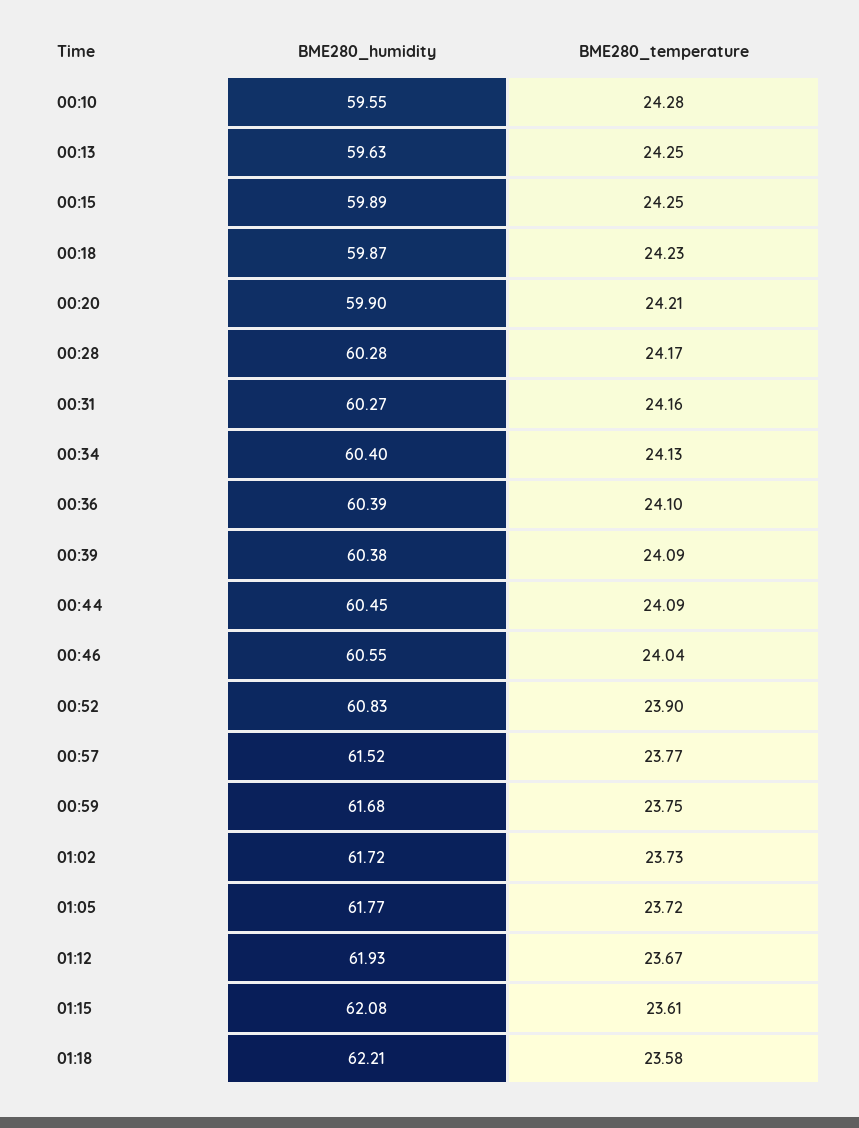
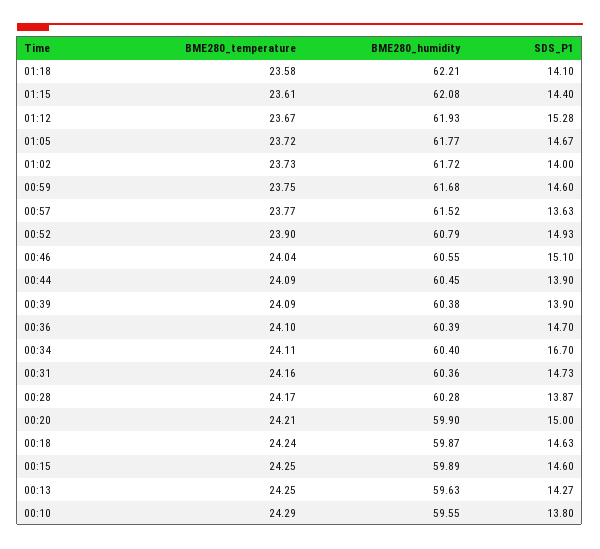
BME280_temperature, 00:10: 24.28 -> 24.29
BME280_temperature, 00:18: 24.23 -> 24.24
BME280_humidity, 00:31: 60.27 -> 60.36
BME280_temperature, 00:34: 24.13 -> 24.11
BME280_humidity, 00:52: 60.83 -> 60.79
SDS_P1, 01:18: none -> 14.1
SDS_P1, 01:15: none -> 14.4
SDS_P1, 01:12: none -> 15.28
SDS_P1, 01:05: none -> 14.67
SDS_P1, 01:02: none -> 14
SDS_P1, 00:59: none -> 14.6
SDS_P1, 00:57: none -> 13.63
SDS_P1, 00:52: none -> 14.93
SDS_P1, 00:46: none -> 15.1
SDS_P1, 00:44: none -> 13.9
SDS_P1, 00:39: none -> 13.9
SDS_P1, 00:36: none -> 14.7
SDS_P1, 00:34: none -> 16.7
SDS_P1, 00:31: none -> 14.73
SDS_P1, 00:28: none -> 13.87
SDS_P1, 00:20: none -> 15
SDS_P1, 00:18: none -> 14.63
SDS_P1, 00:15: none -> 14.6
SDS_P1, 00:13: none -> 14.27
SDS_P1, 00:10: none -> 13.8

